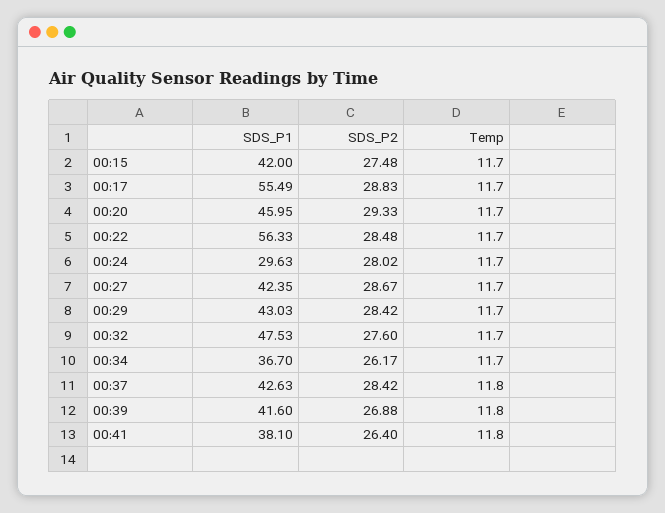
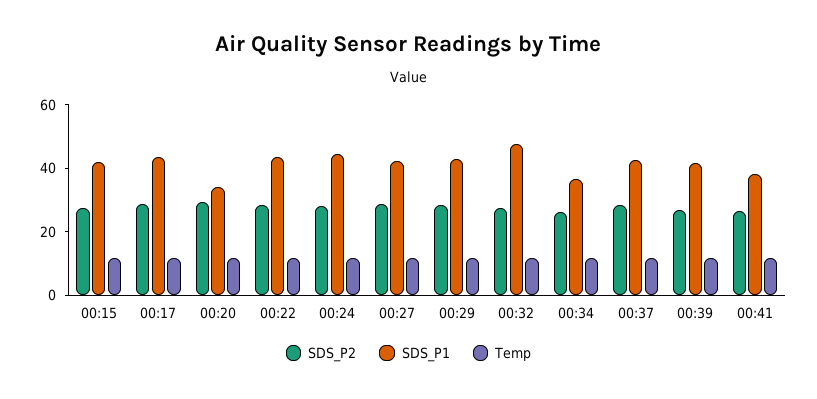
SDS_P1, 00:17: 55.49 -> 45
SDS_P1, 00:20: 45.95 -> 35
SDS_P1, 00:22: 56.33 -> 45
SDS_P1, 00:24: 29.63 -> 45

